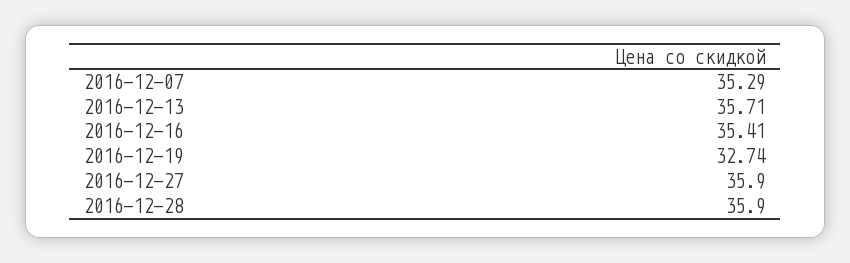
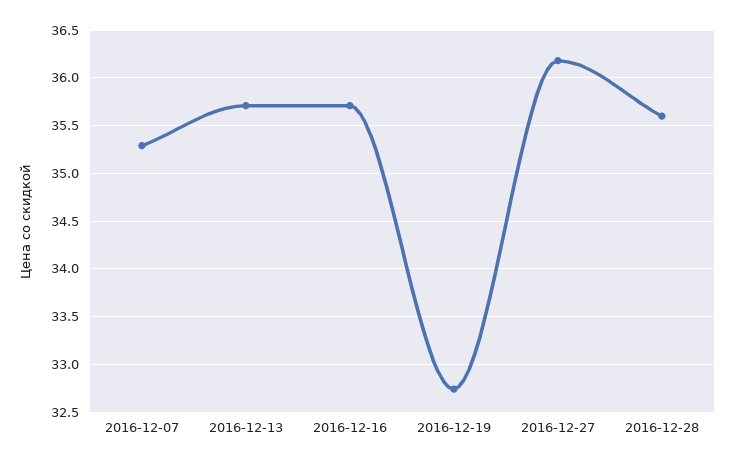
2016-12-16: 35.41 -> 35.7
2016-12-27: 35.9 -> 36.2
2016-12-28: 35.9 -> 35.6

